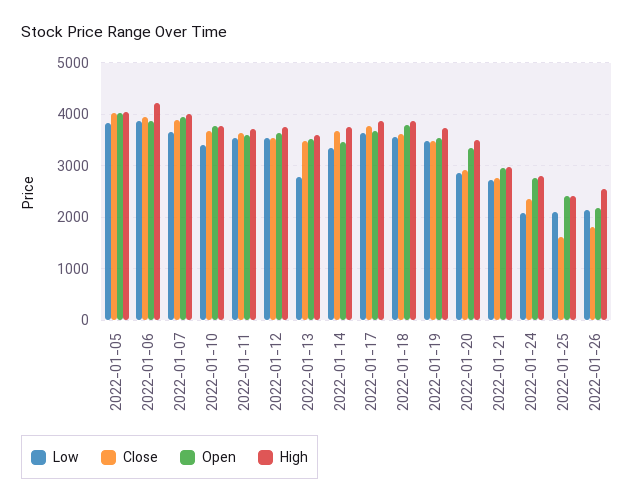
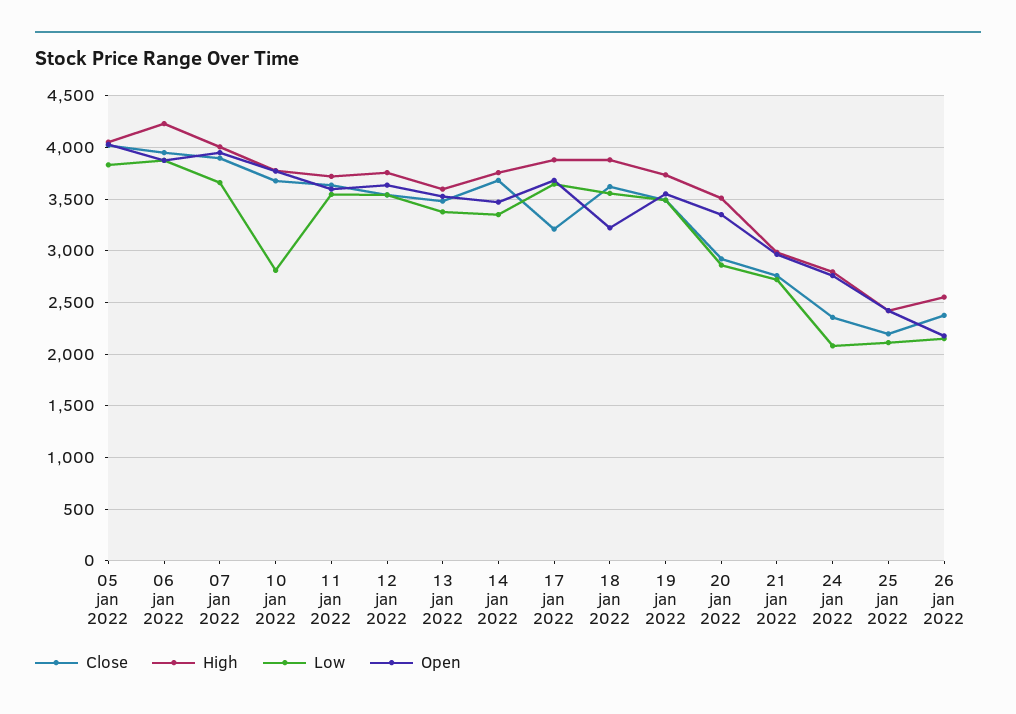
Low, 2022-01-10: 3400 -> 2800
Low, 2022-01-13: 2800 -> 3400
Close, 2022-01-17: 3800 -> 3200
Open, 2022-01-18: 3800 -> 3200
Close, 2022-01-25: 1600 -> 2200
Close, 2022-01-26: 1800 -> 2400

